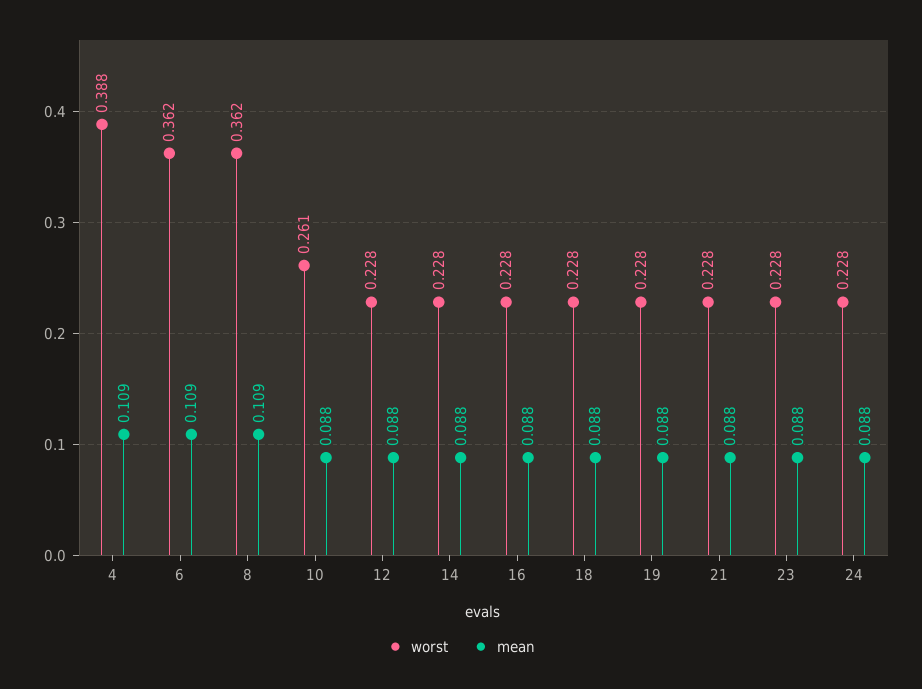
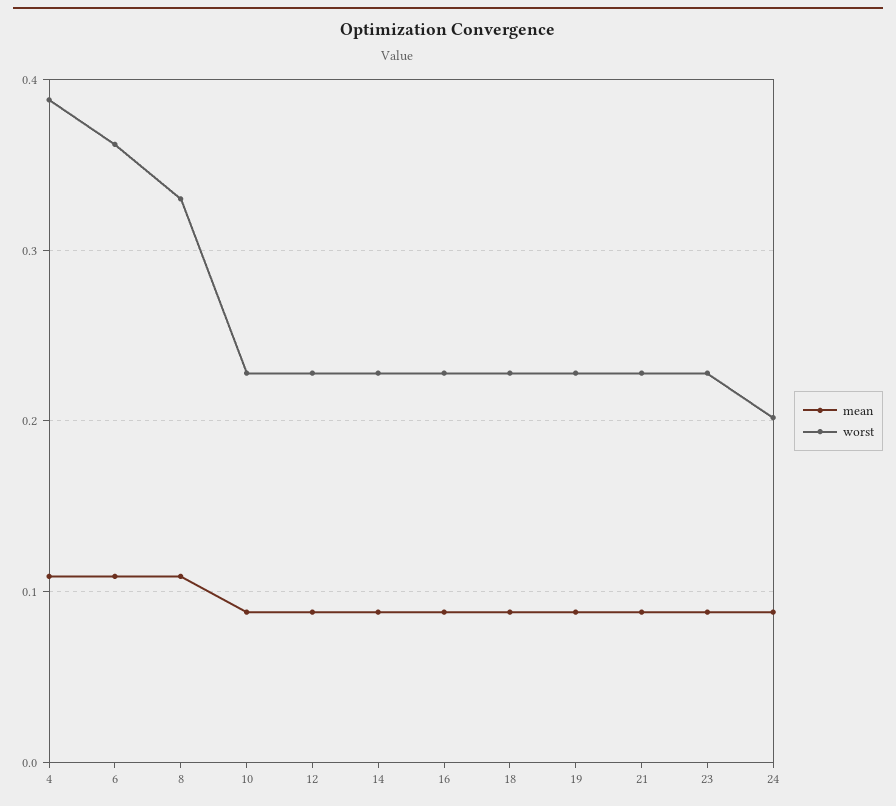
worst, 8: 0.362 -> 0.33
worst, 10: 0.261 -> 0.23
worst, 24: 0.228 -> 0.2

